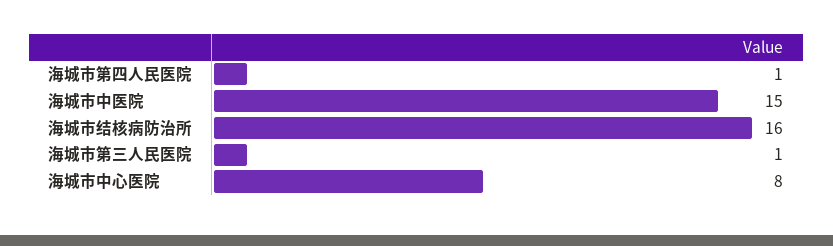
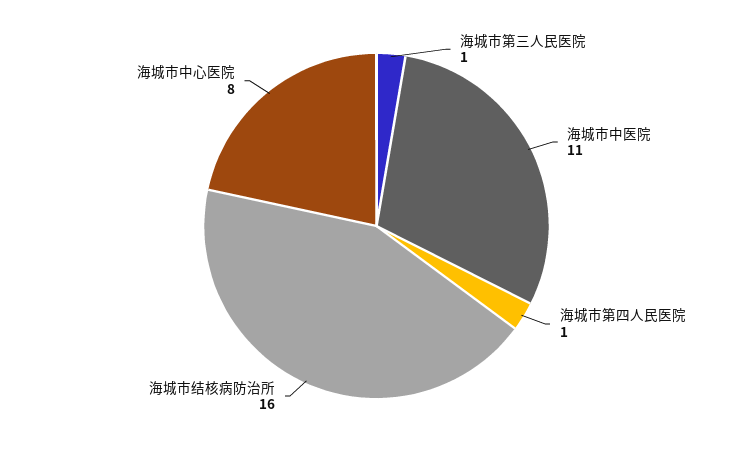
海城市中医院: 15 -> 11

